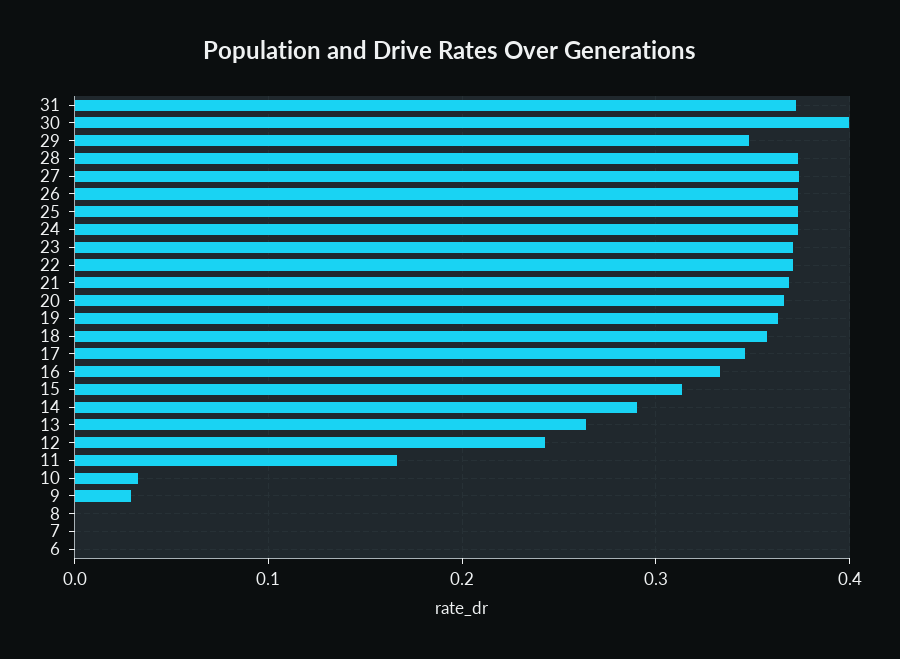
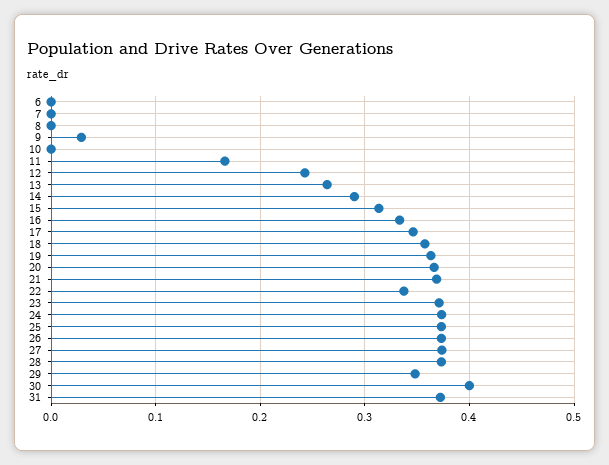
22: 0.37 -> 0.34
10: 0.03 -> 0

